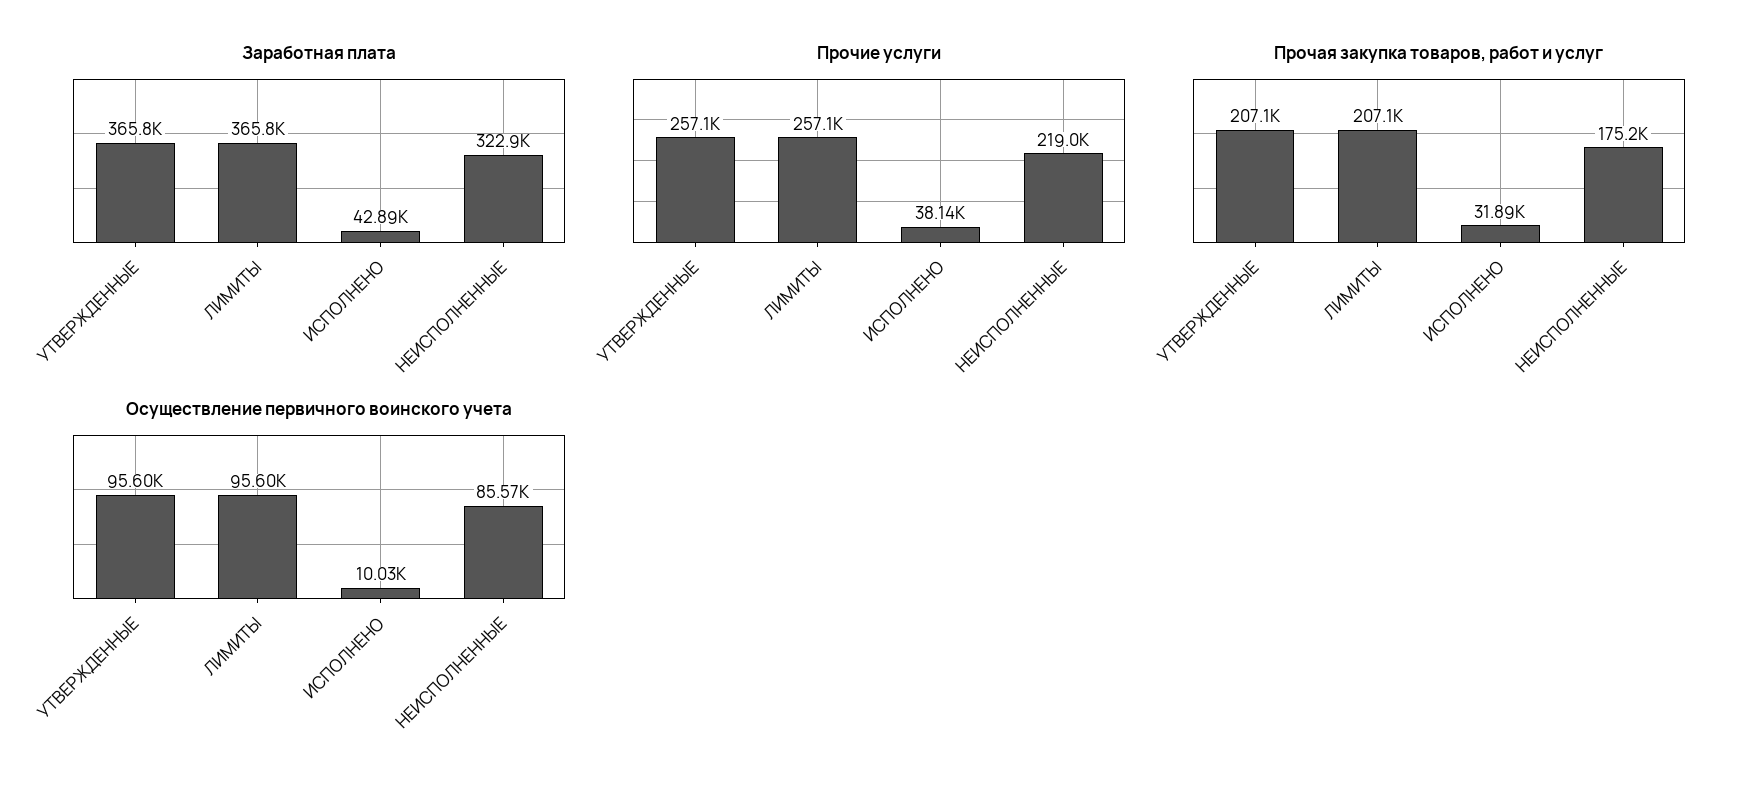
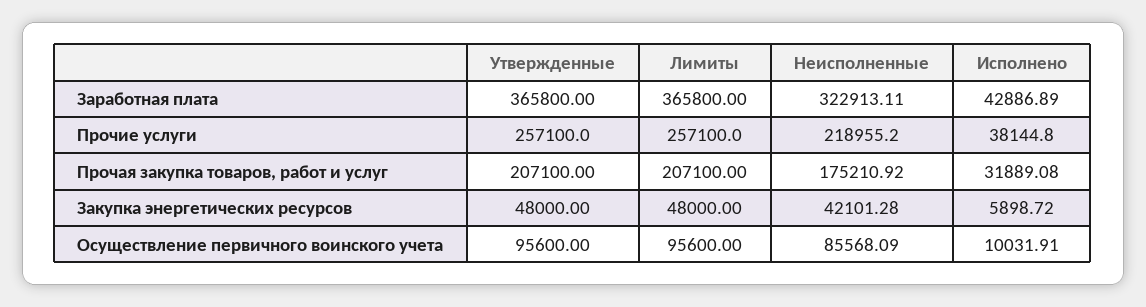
Закупка энергетических ресурсов, УТВЕРЖДЕННЫЕ: none -> 48000
Закупка энергетических ресурсов, ЛИМИТЫ: none -> 48000
Закупка энергетических ресурсов, НЕИСПОЛНЕННЫЕ: none -> 42101.28
Закупка энергетических ресурсов, ИСПОЛНЕНО: none -> 5898.72

